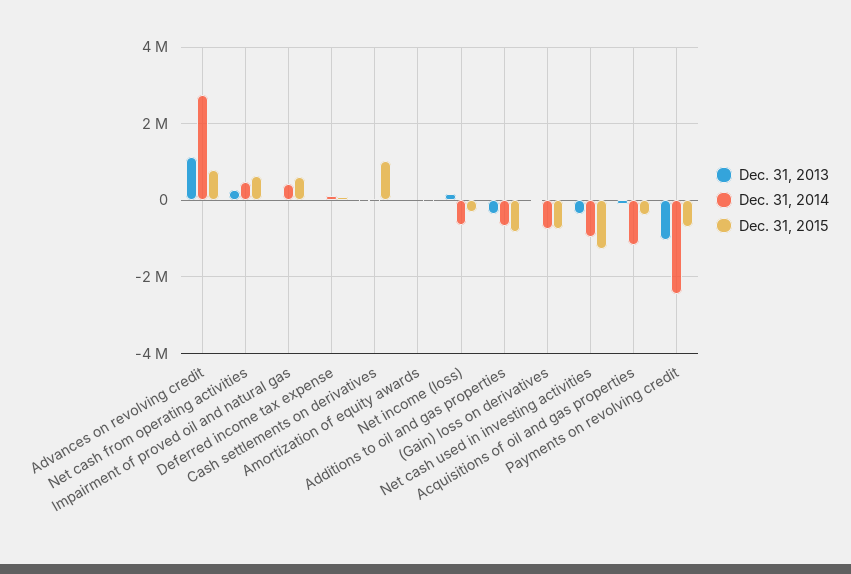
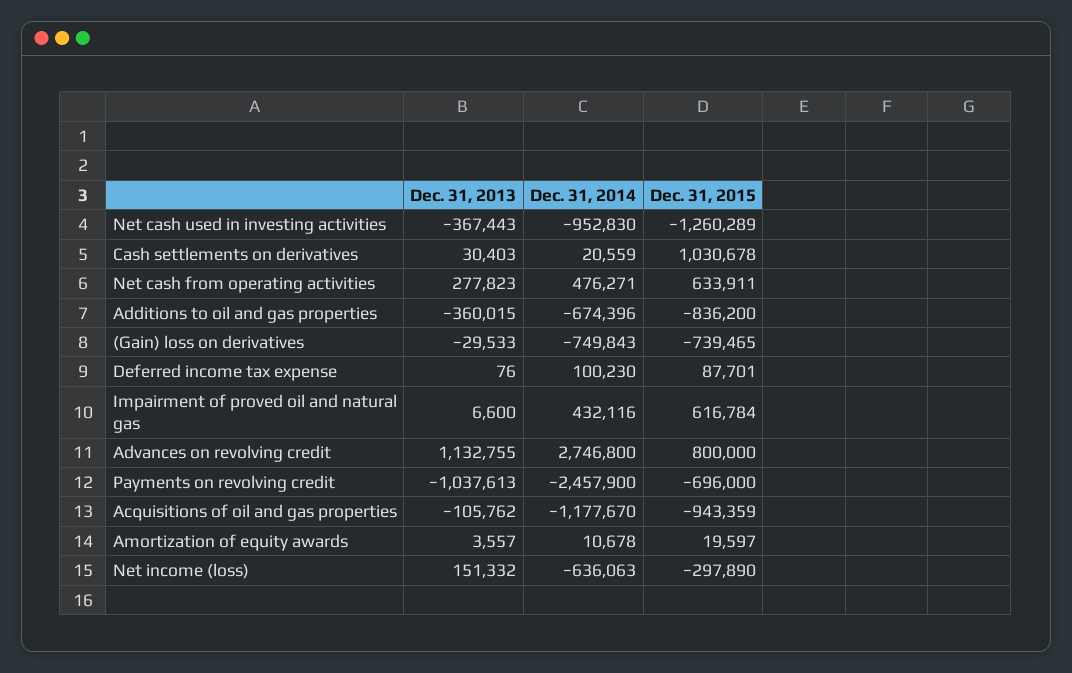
Dec. 31, 2015, Acquisitions of oil and gas properties: -400000 -> -943359

